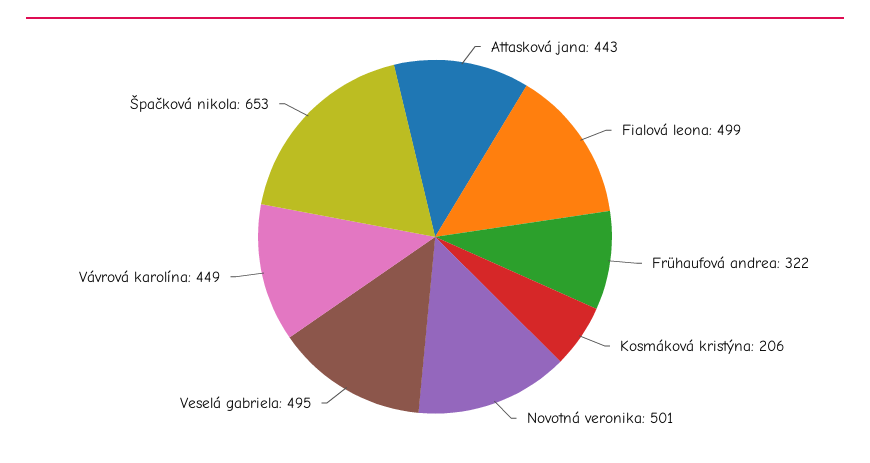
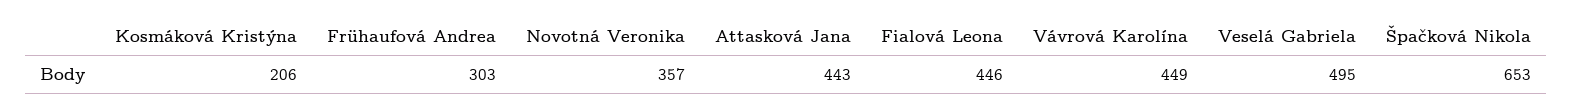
Fialová leona: 499 -> 446
Frühaufová andrea: 322 -> 303
Novotná veronika: 501 -> 357

